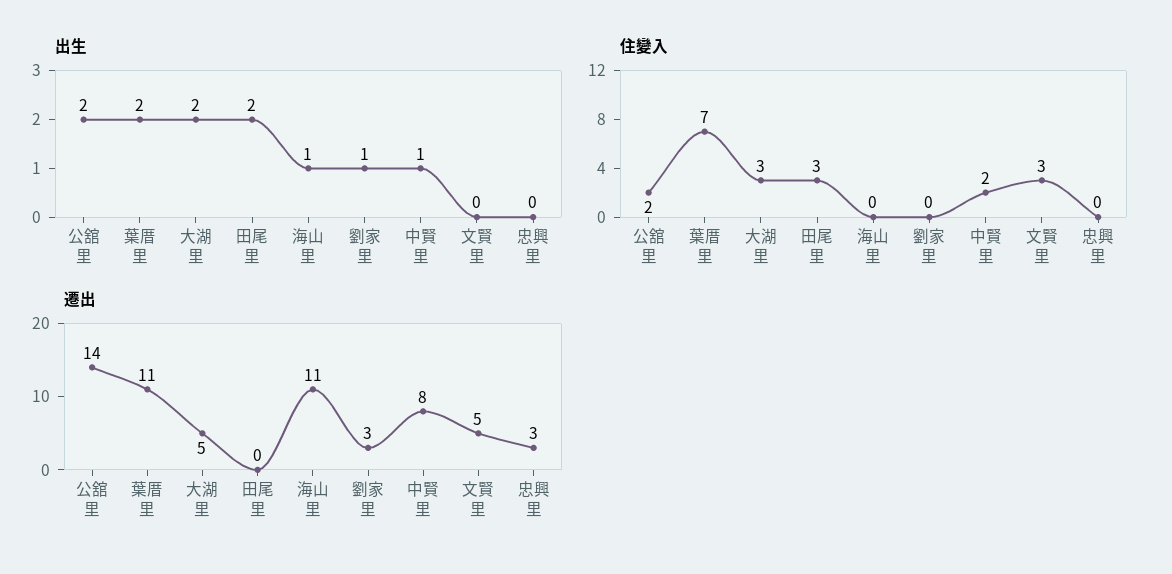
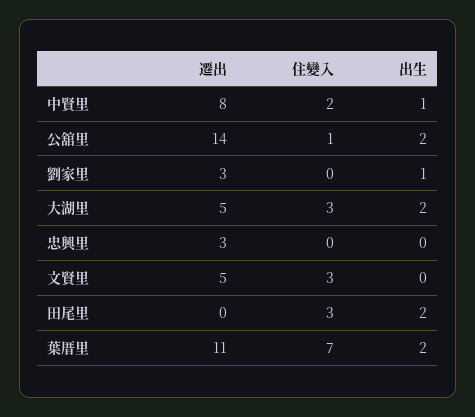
出生, 海山里: 1 -> none
住變入, 公舘里: 2 -> 1
住變入, 海山里: 0 -> none
遷出, 海山里: 11 -> none

